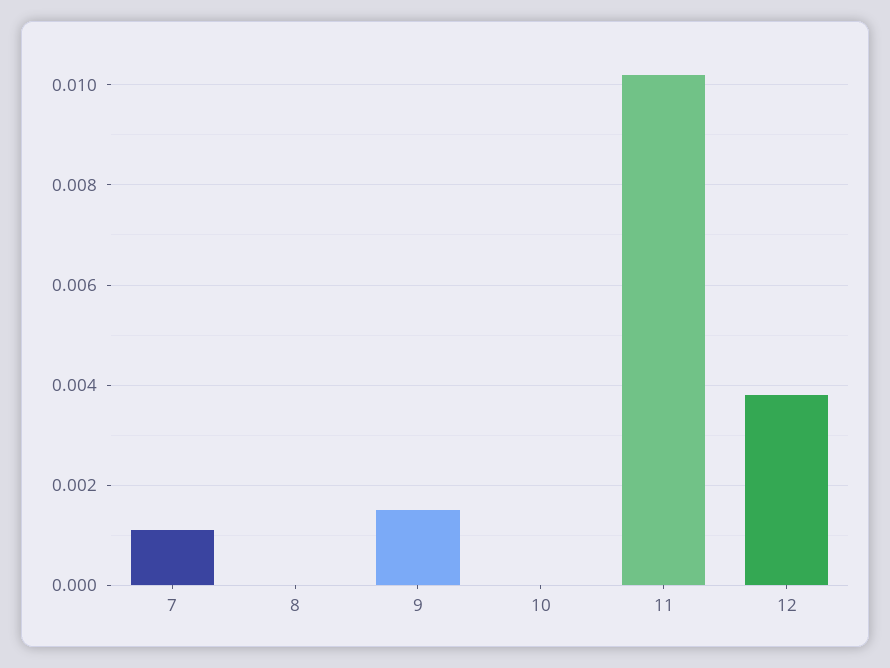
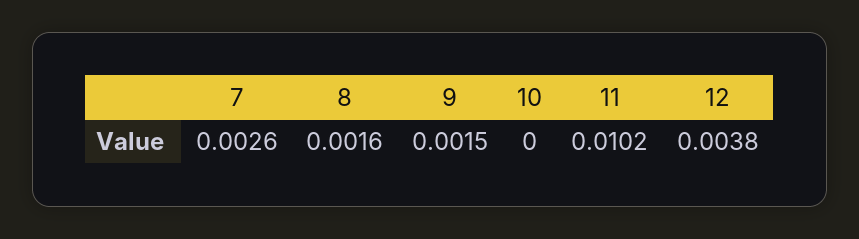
7: 0.001 -> 0.0026
8: 0 -> 0.0016

